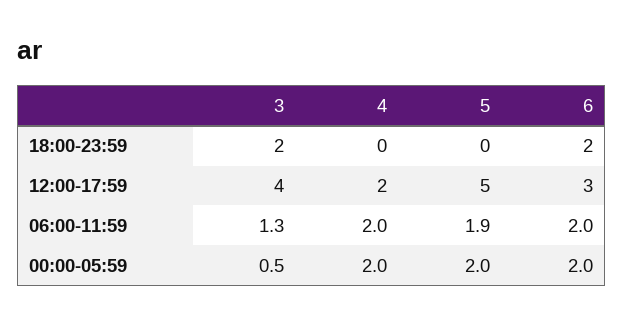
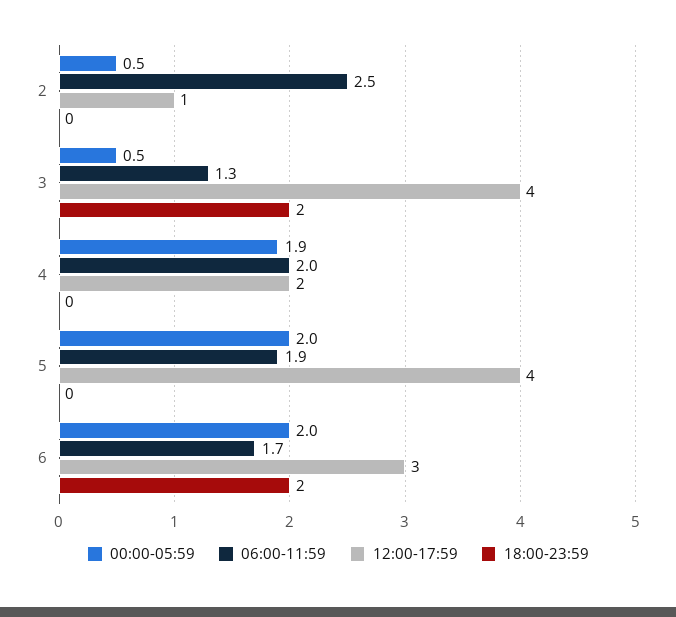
12:00-17:59, 5: 5 -> 4
06:00-11:59, 6: 2 -> 1.7
00:00-05:59, 4: 2 -> 1.9
00:00-05:59, 2: none -> 0.5
06:00-11:59, 2: none -> 2.5
12:00-17:59, 2: none -> 1
18:00-23:59, 2: none -> 0

